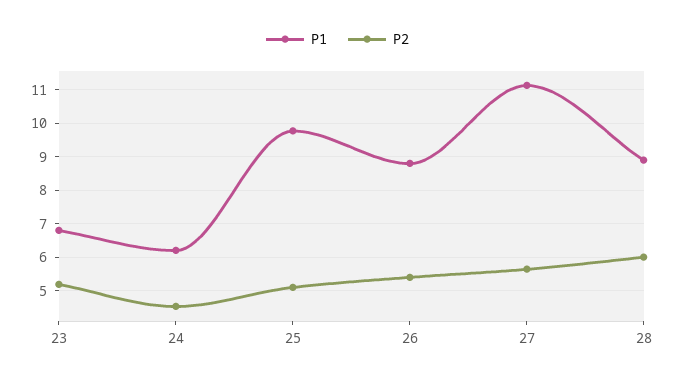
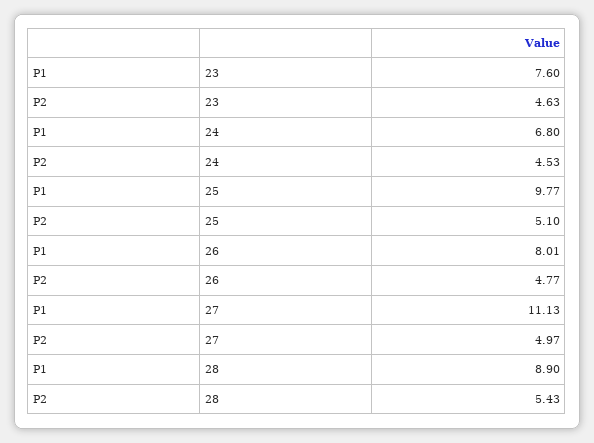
P1, 23: 6.8 -> 7.6
P2, 23: 5.2 -> 4.63
P1, 24: 6.2 -> 6.8
P1, 26: 8.8 -> 8.01
P2, 26: 5.4 -> 4.77
P2, 27: 5.6 -> 4.97
P2, 28: 6 -> 5.43

